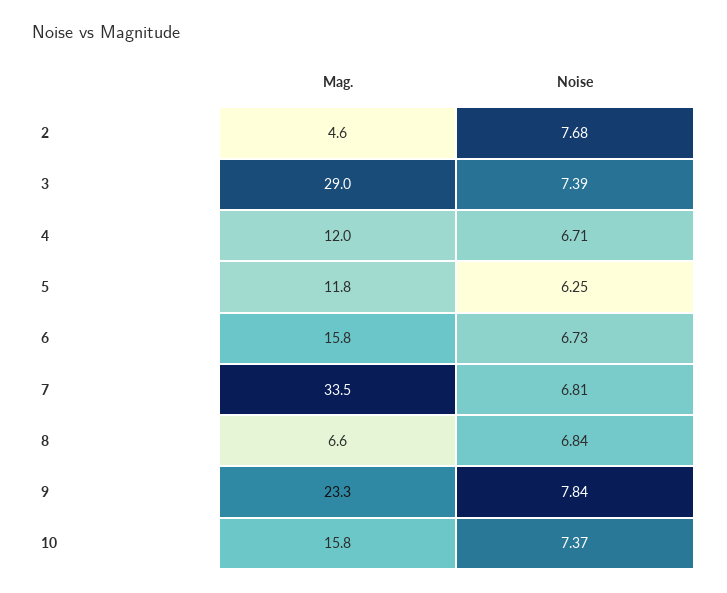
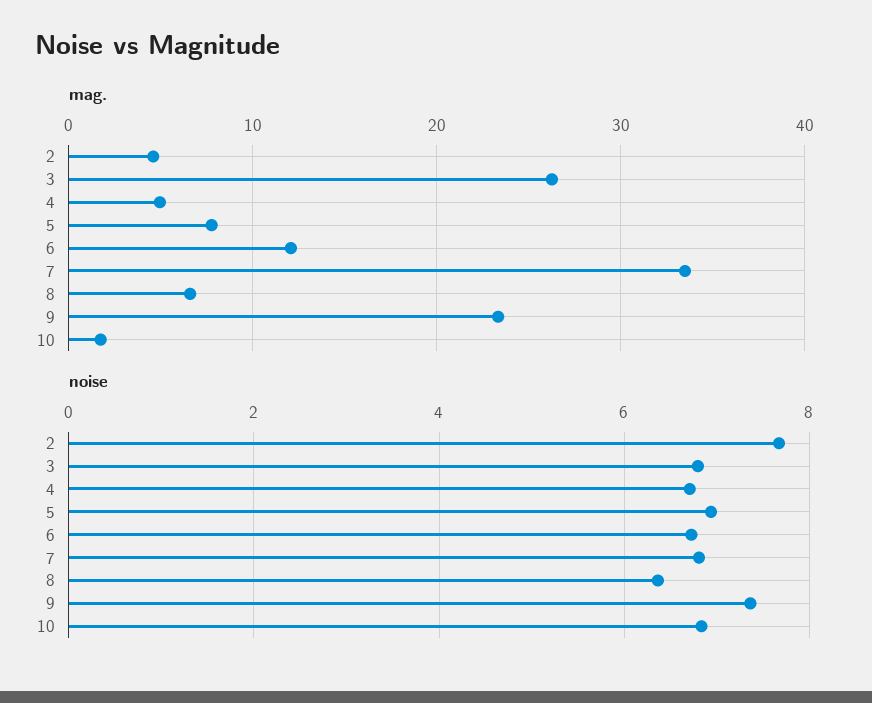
Mag., 3: 29 -> 26
Noise, 3: 7.39 -> 6.8
Mag., 4: 12 -> 5
Mag., 5: 11.8 -> 8
Noise, 5: 6.25 -> 7
Mag., 6: 15.8 -> 12
Noise, 8: 6.84 -> 6.4
Noise, 9: 7.84 -> 7.4
Mag., 10: 15.8 -> 2
Noise, 10: 7.37 -> 6.8

